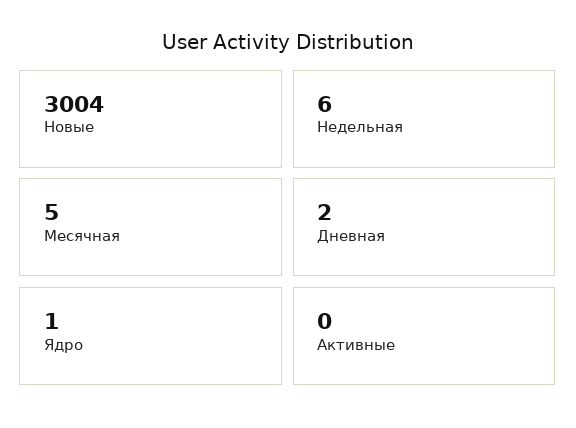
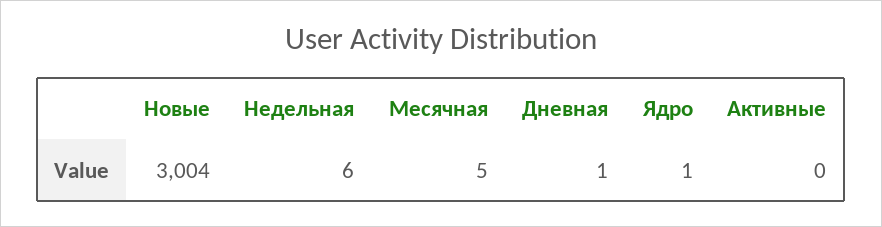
Дневная: 2 -> 1

